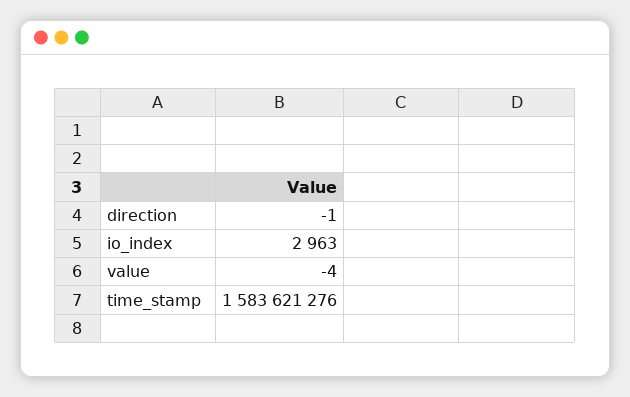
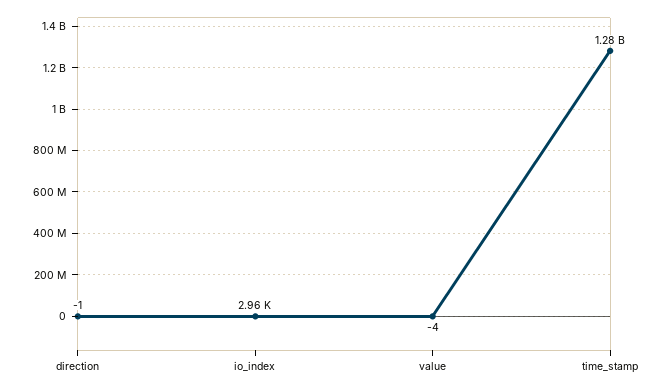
time_stamp: 1583621276 -> 1280000000

